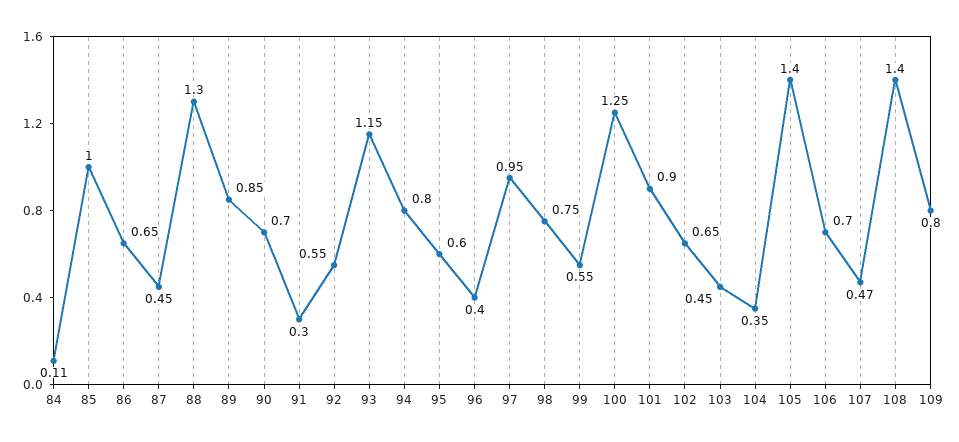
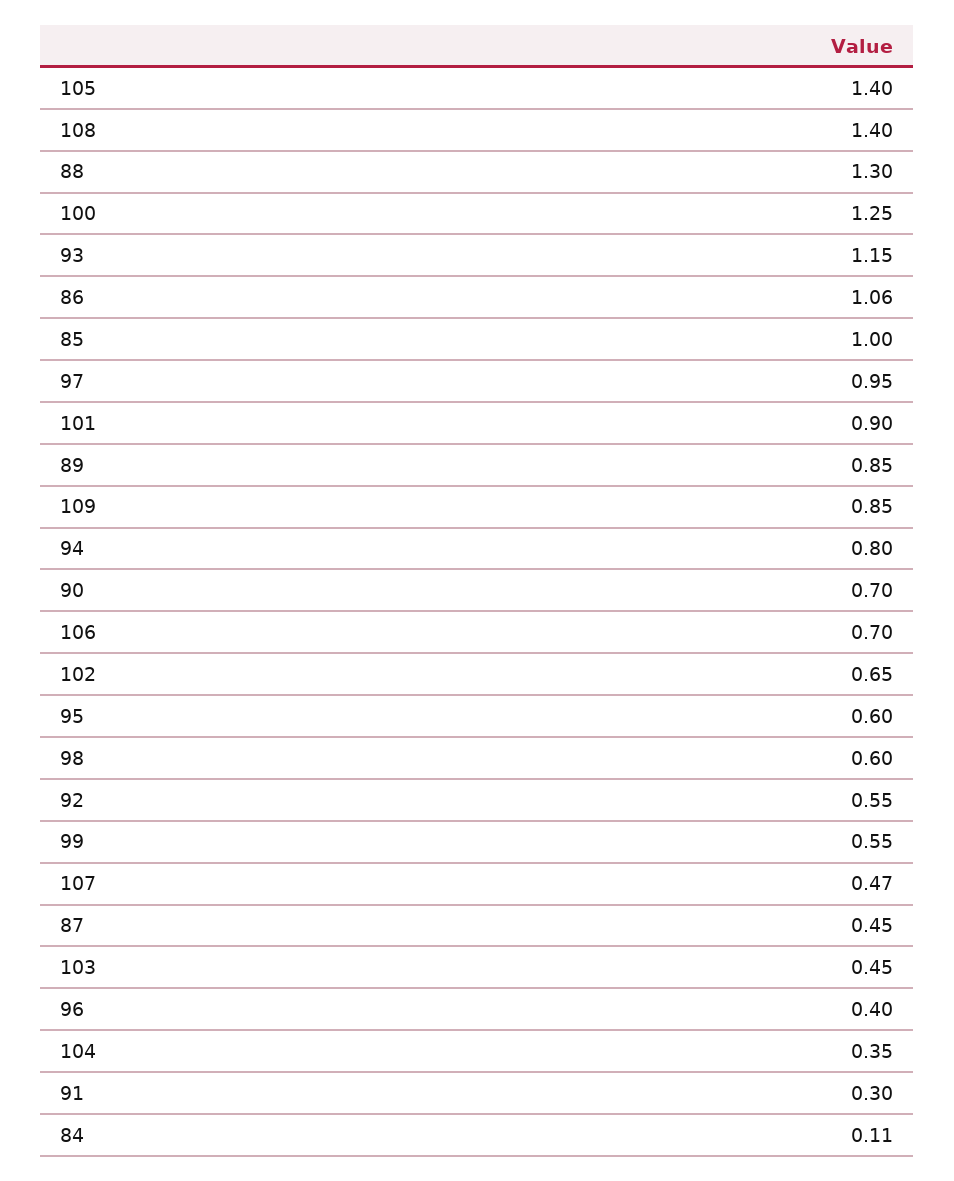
86: 0.65 -> 1.06
98: 0.75 -> 0.6
109: 0.8 -> 0.85

